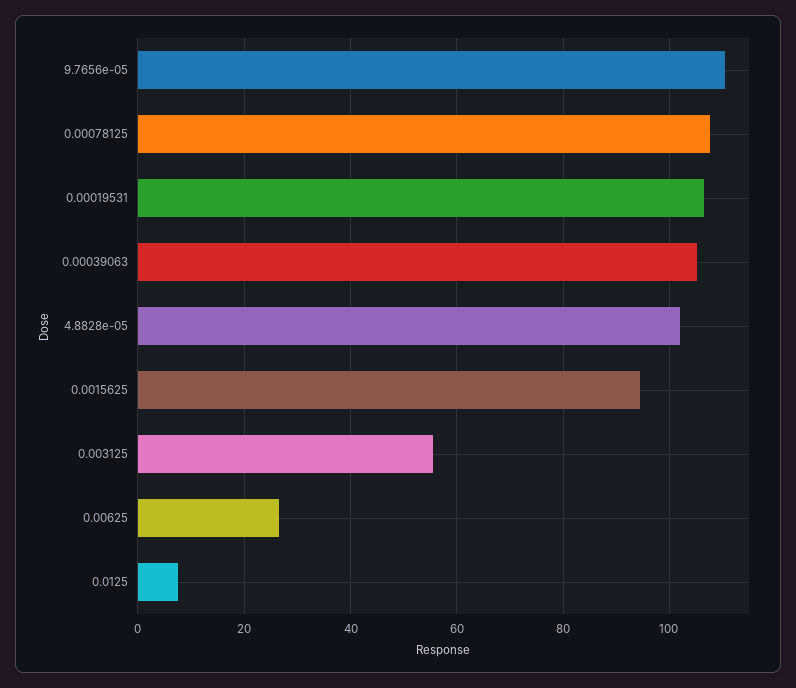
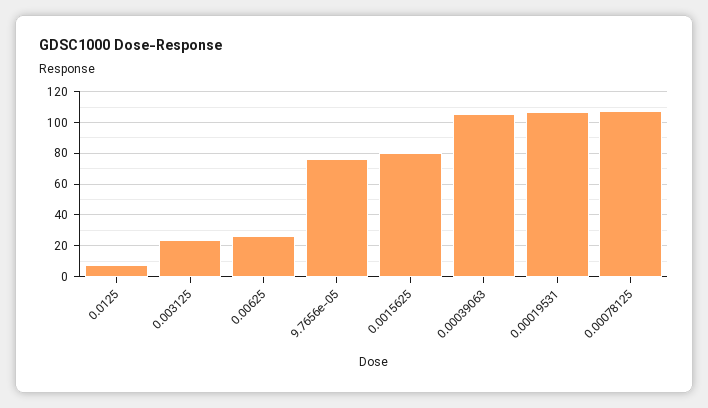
9.7656e-05: 110 -> 75
4.8828e-05: 102 -> none
0.0015625: 94 -> 80
0.003125: 56 -> 25

